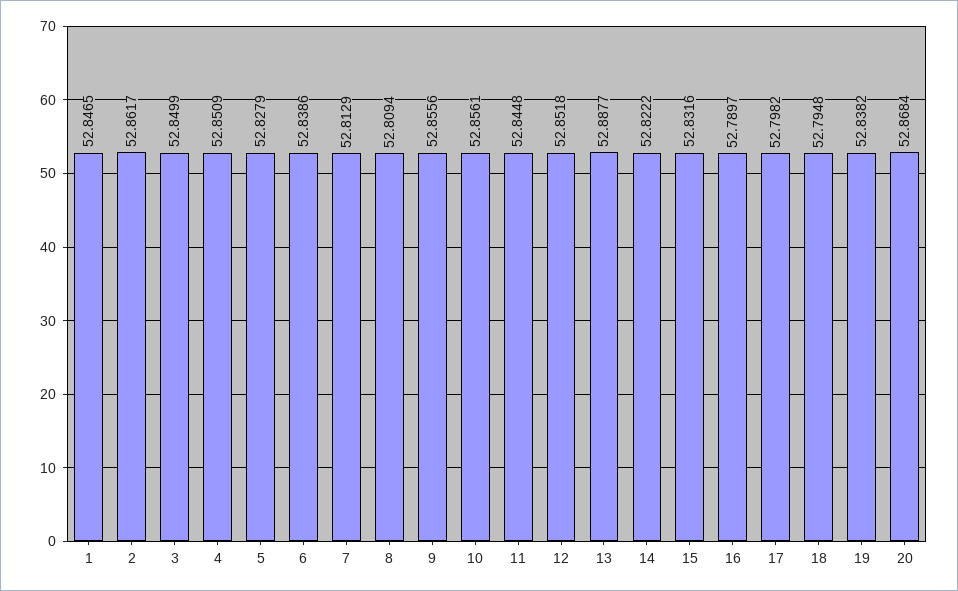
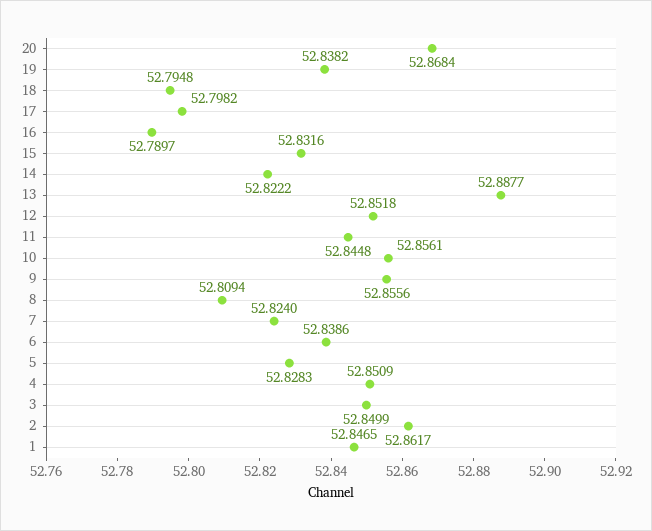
5: 52.8279 -> 52.8283
7: 52.8129 -> 52.824

